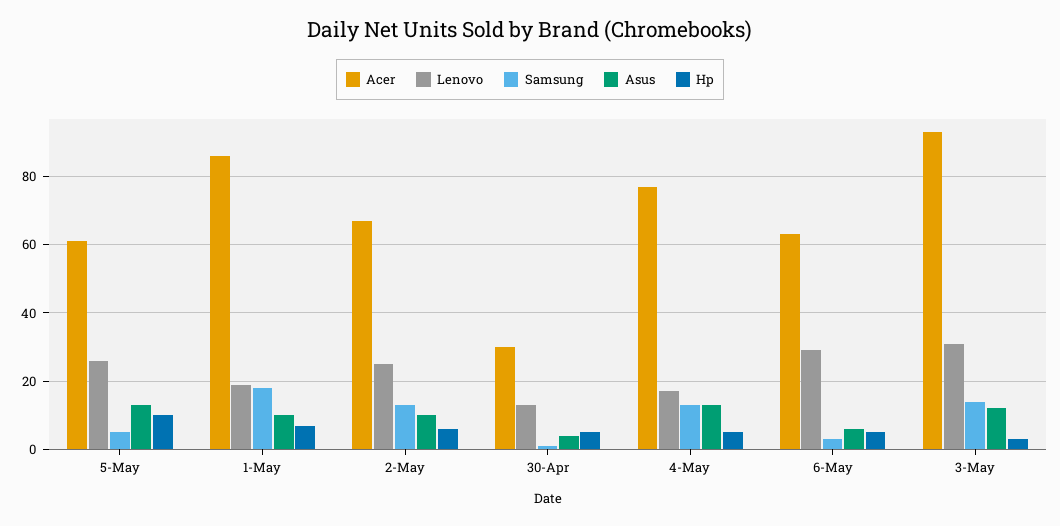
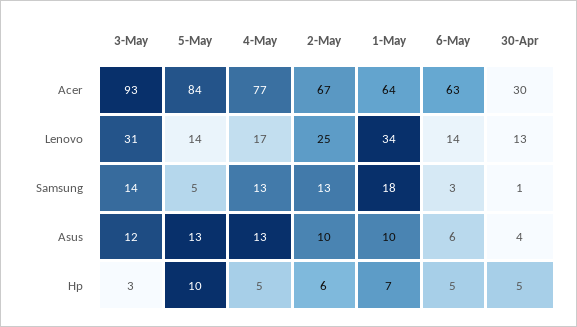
Acer, 5-May: 60 -> 84
Lenovo, 5-May: 25 -> 14
Acer, 1-May: 85 -> 64
Lenovo, 1-May: 20 -> 34
Lenovo, 6-May: 30 -> 14

